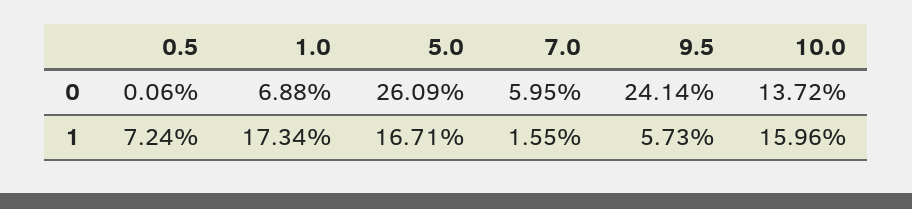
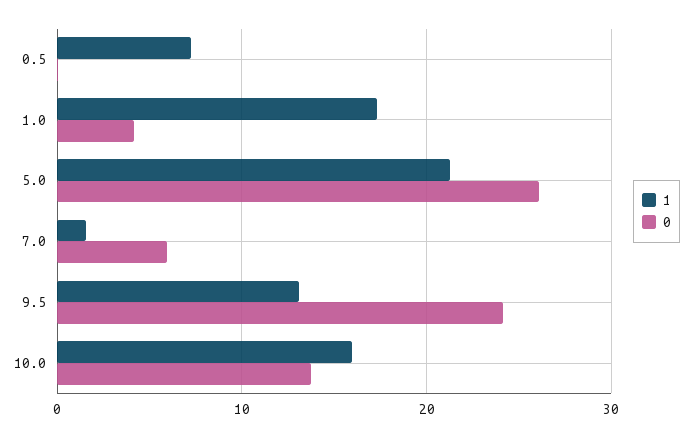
0, 1.0: 6.88 -> 4
1, 5.0: 16.71 -> 21
1, 9.5: 5.73 -> 13

